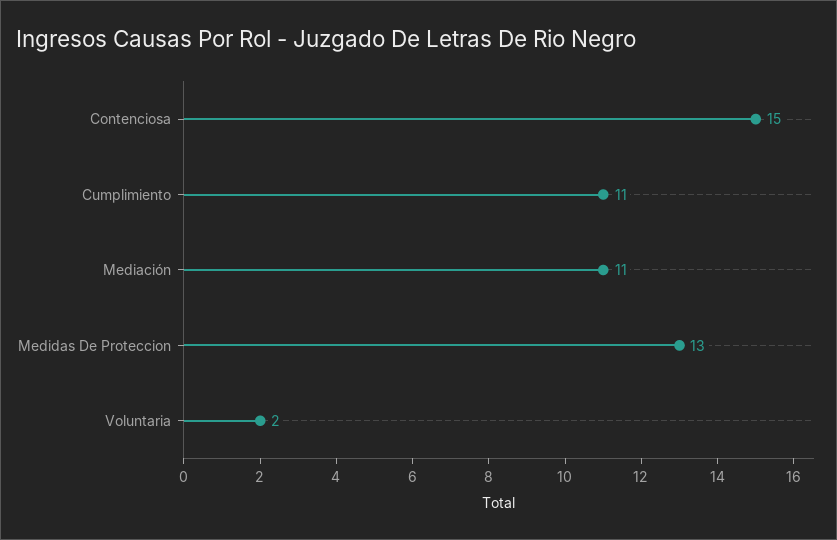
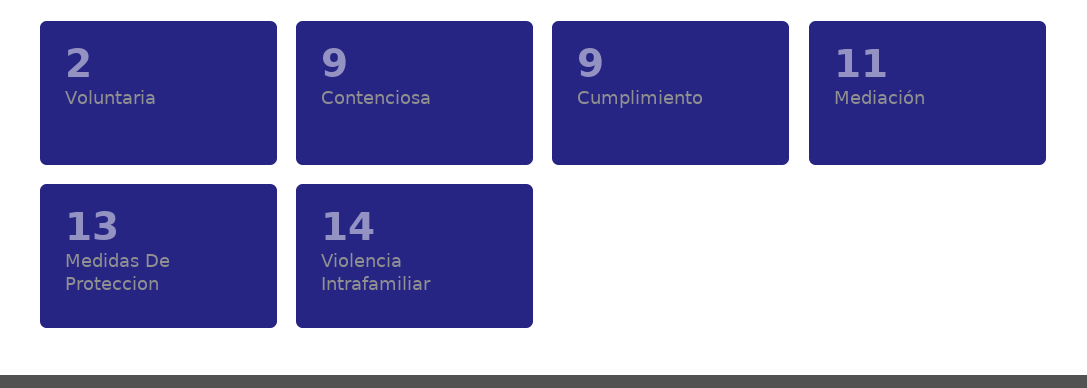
Contenciosa: 15 -> 9
Cumplimiento: 11 -> 9
Violencia Intrafamiliar: none -> 14

